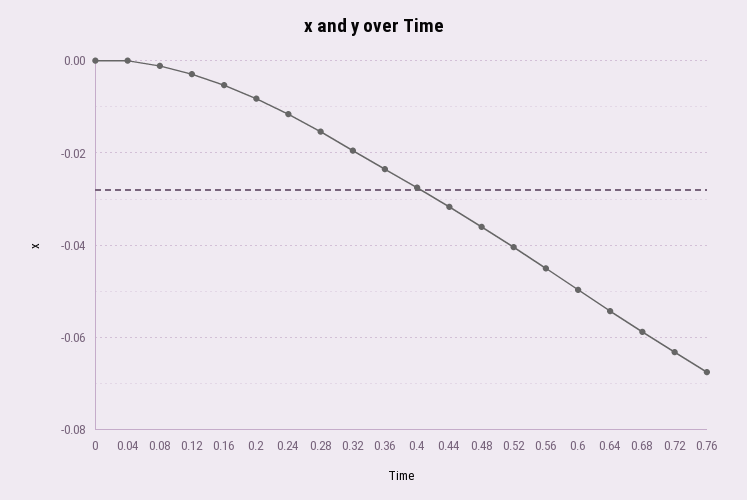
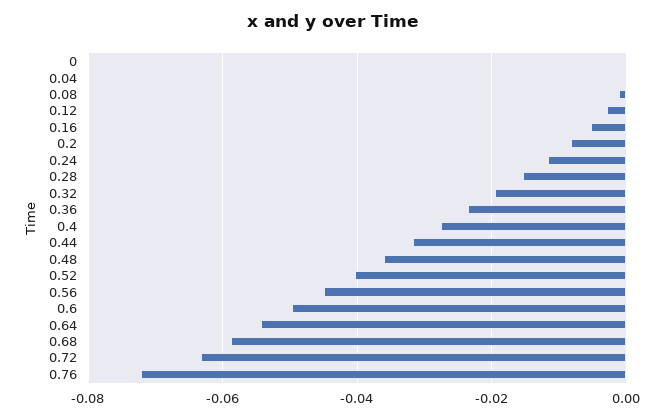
0.76: -0.068 -> -0.072

